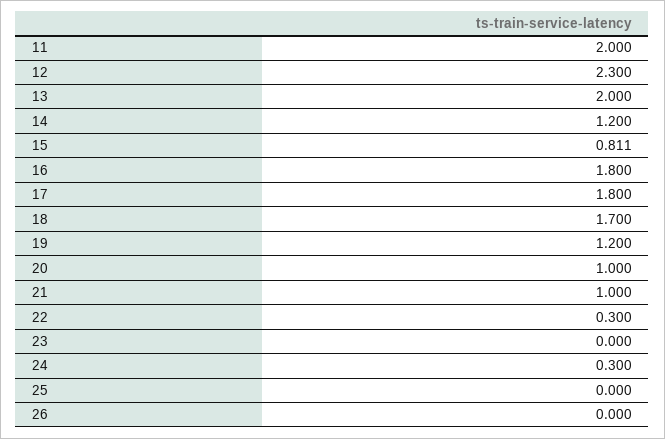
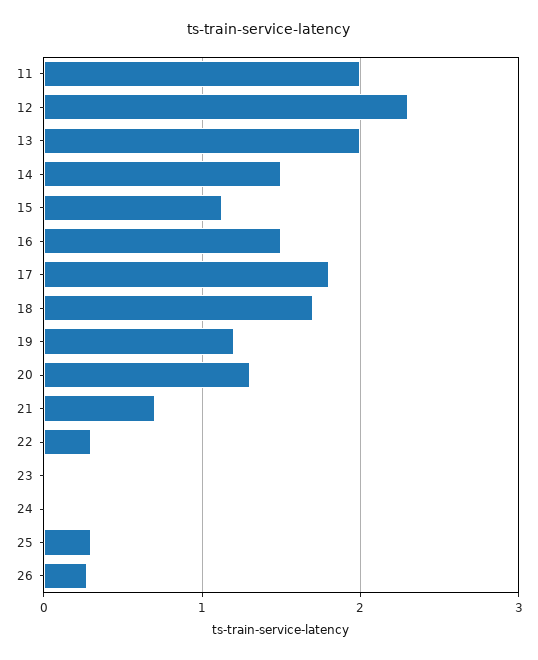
14: 1.2 -> 1.5
15: 0.811 -> 1.1
16: 1.8 -> 1.5
20: 1 -> 1.3
21: 1 -> 0.7
24: 0.3 -> 0
25: 0 -> 0.3
26: 0 -> 0.3

